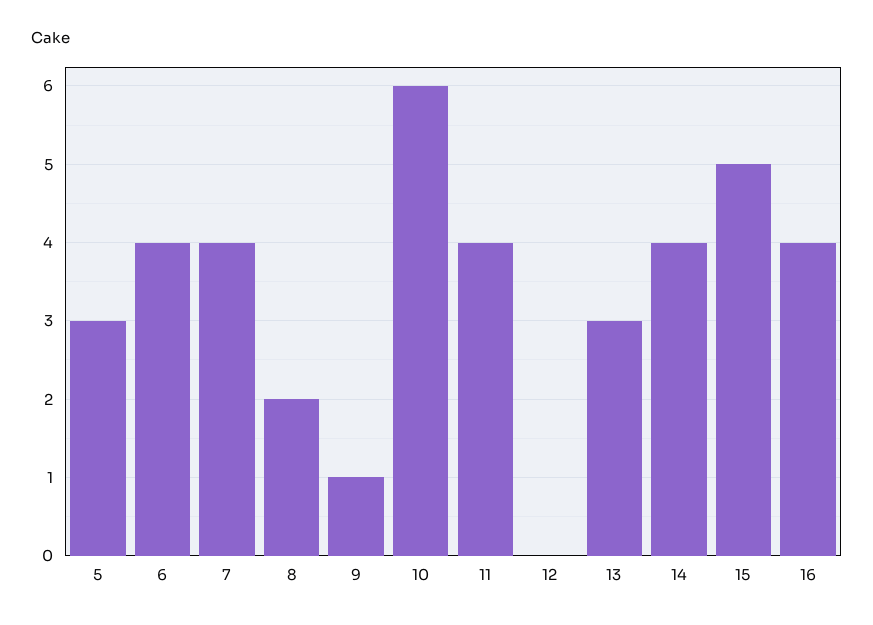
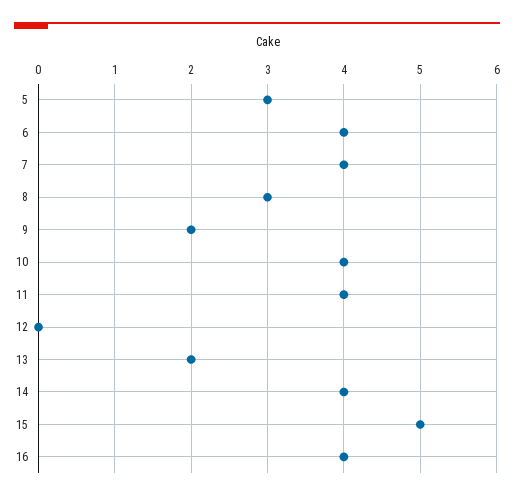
8: 2 -> 3
9: 1 -> 2
10: 6 -> 4
13: 3 -> 2

